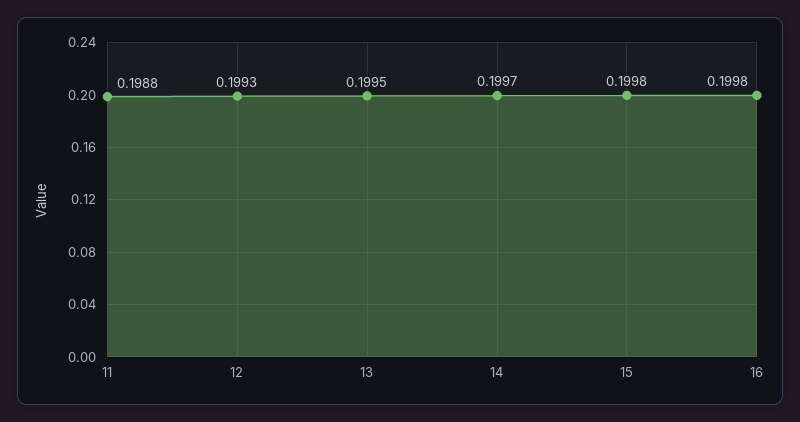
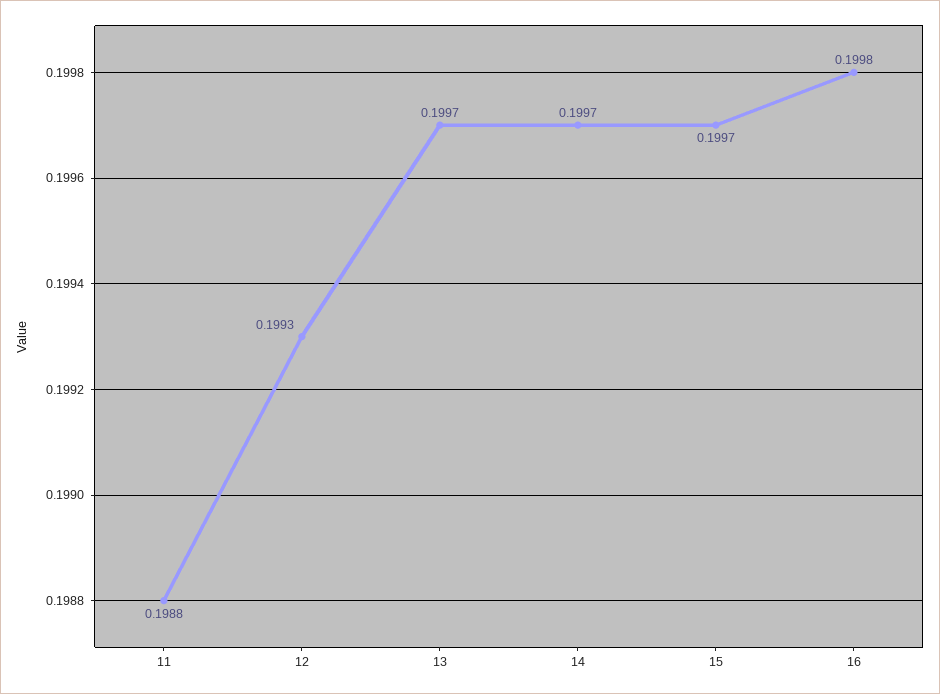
13: 0.1995 -> 0.1997
15: 0.1998 -> 0.1997

